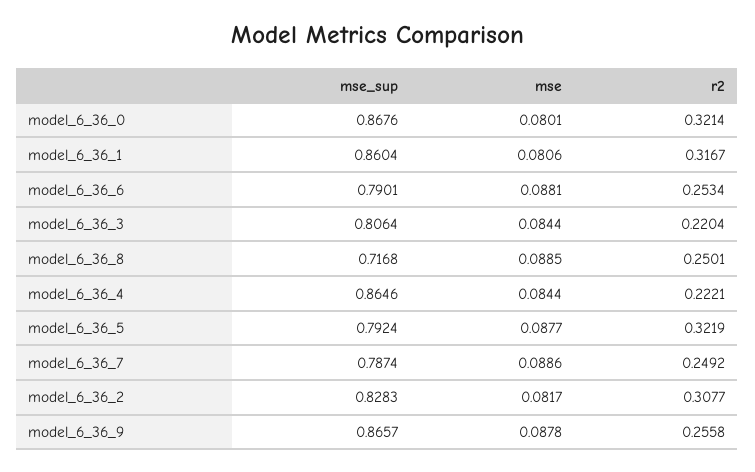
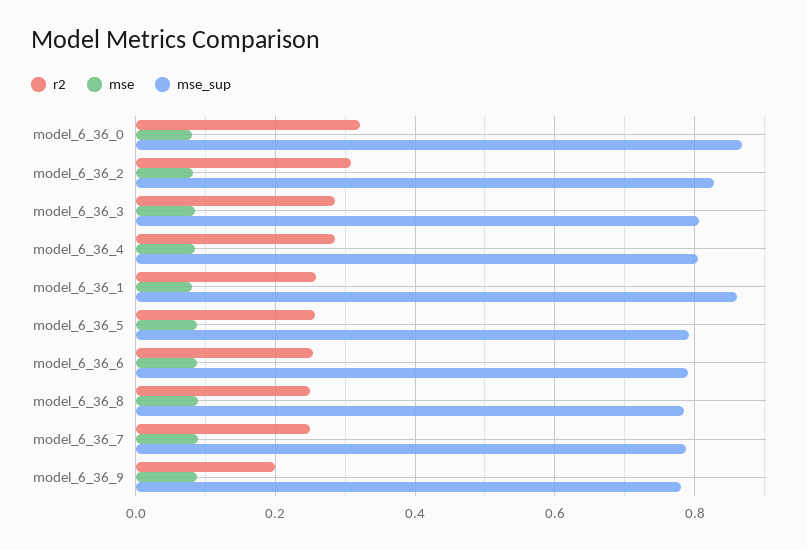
r2, model_6_36_1: 0.3167 -> 0.26
r2, model_6_36_3: 0.2204 -> 0.28
mse_sup, model_6_36_8: 0.7168 -> 0.78
mse_sup, model_6_36_4: 0.8646 -> 0.8
r2, model_6_36_4: 0.2221 -> 0.28
r2, model_6_36_5: 0.3219 -> 0.26
mse_sup, model_6_36_9: 0.8657 -> 0.78
r2, model_6_36_9: 0.2558 -> 0.2

